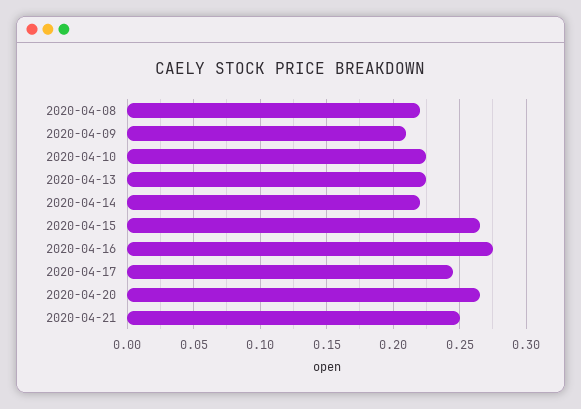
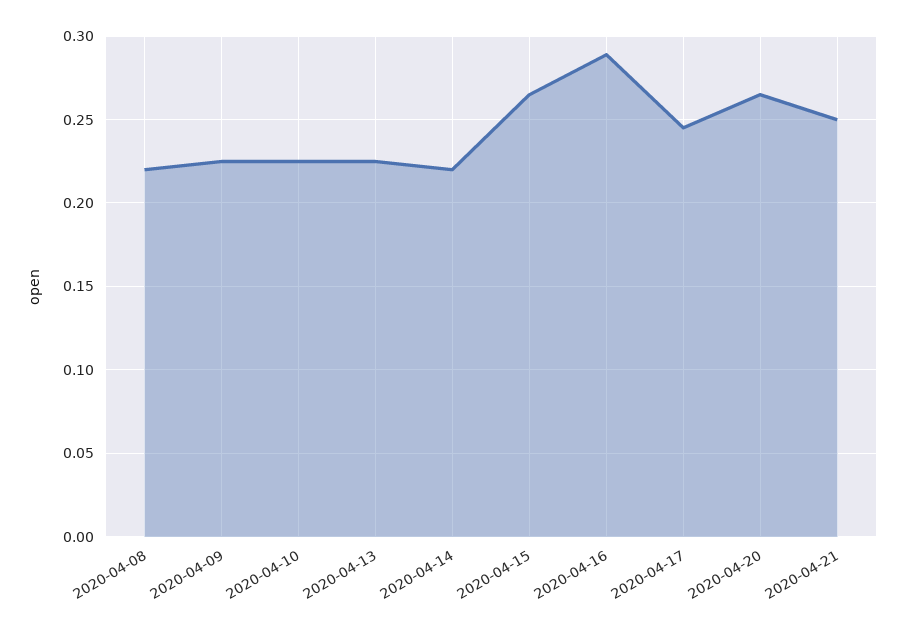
2020-04-09: 0.21 -> 0.225
2020-04-16: 0.275 -> 0.29

